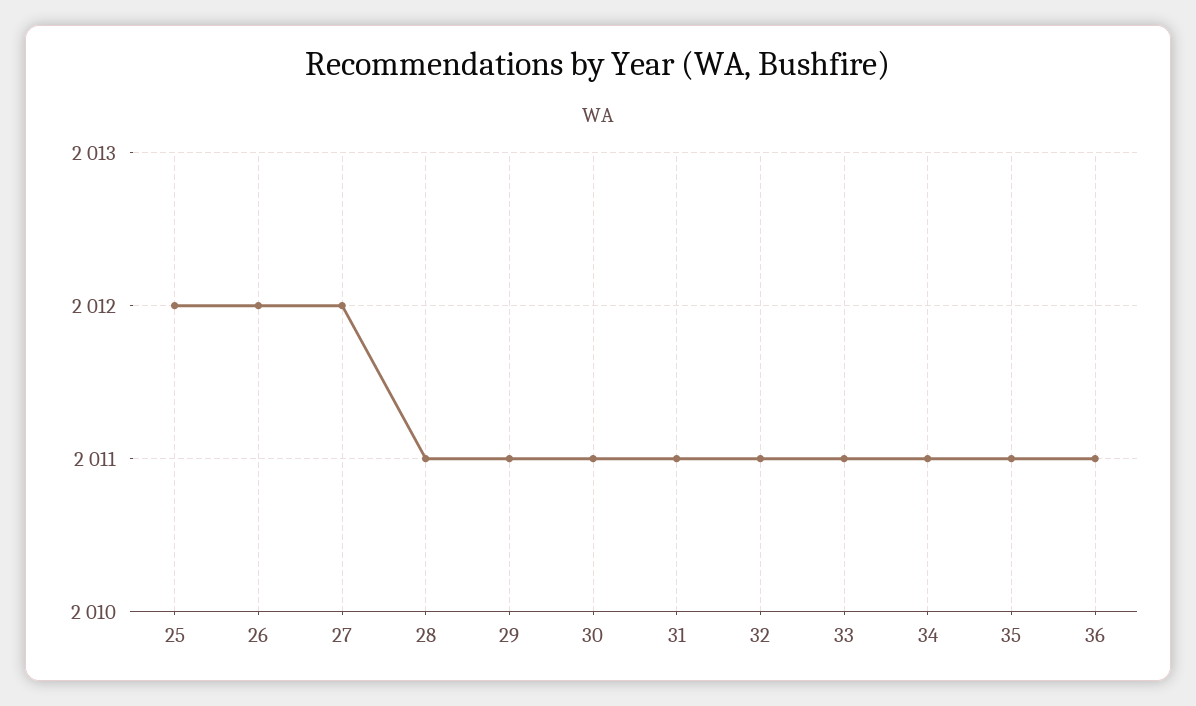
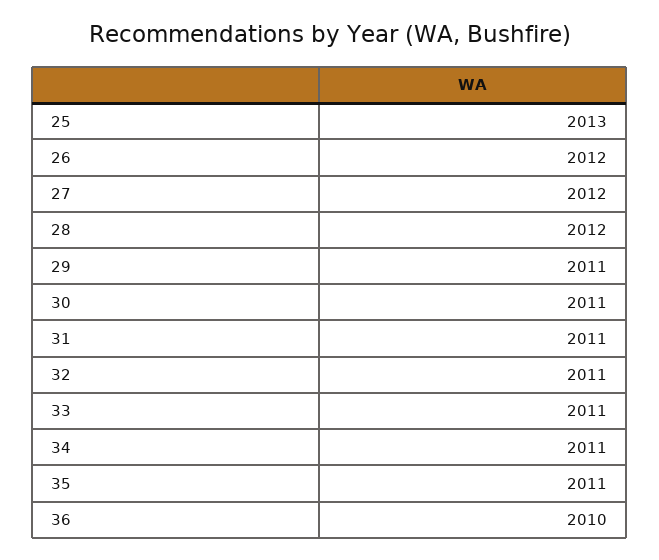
25: 2012 -> 2013
28: 2011 -> 2012
36: 2011 -> 2010

